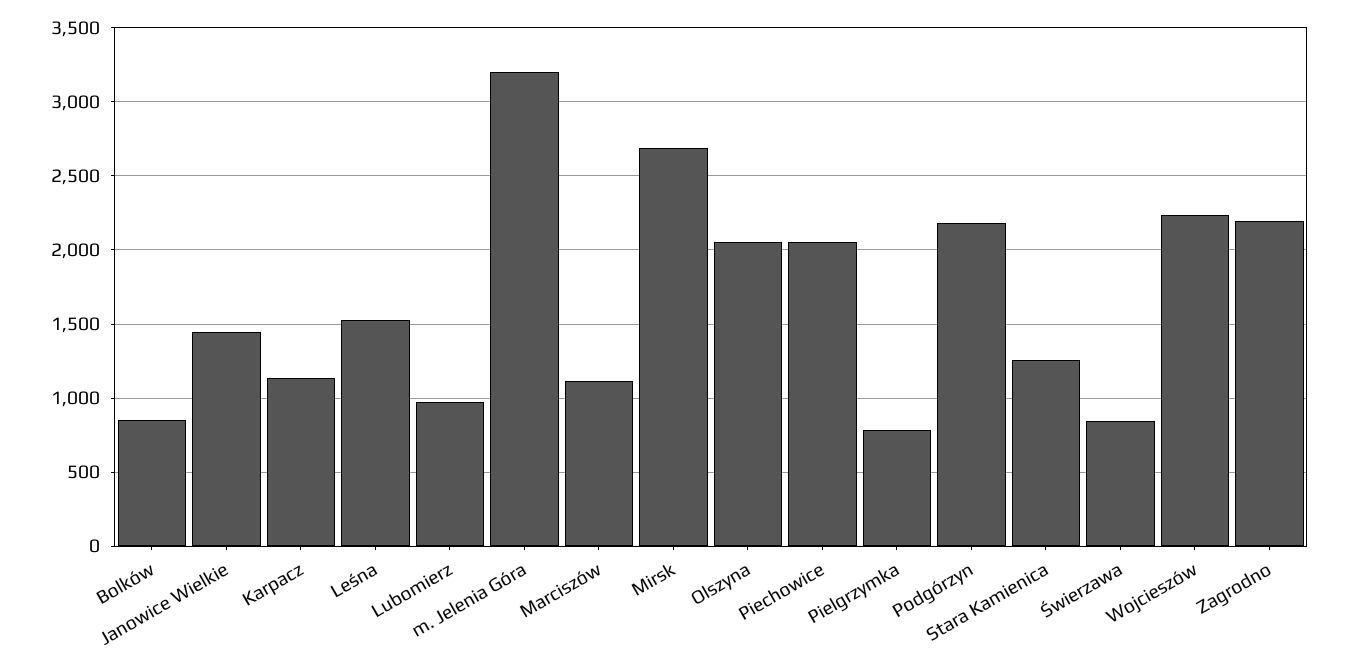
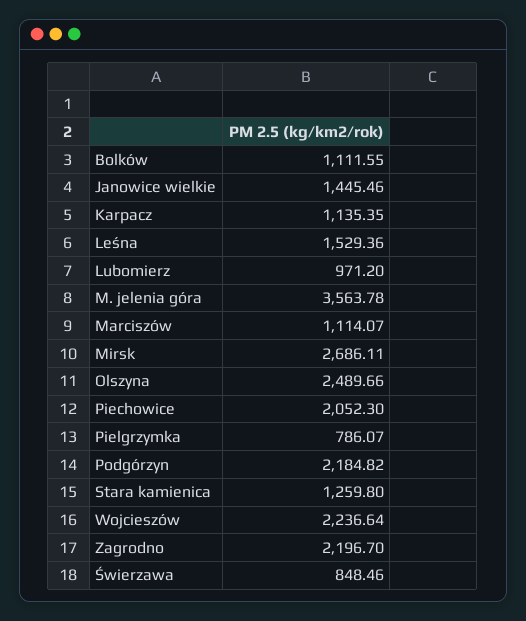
Bolków: 850 -> 1111.55
m. Jelenia Góra: 3200 -> 3563.78
Olszyna: 2050 -> 2489.66

